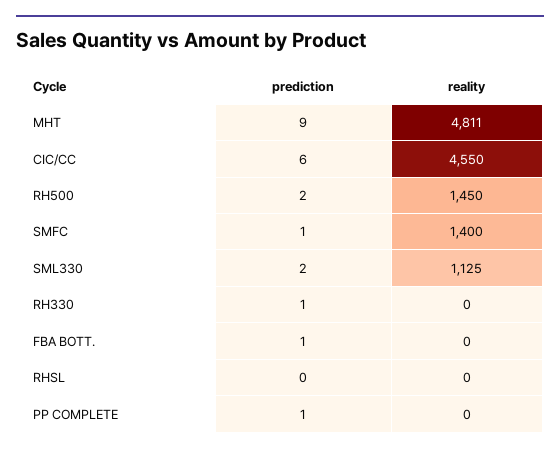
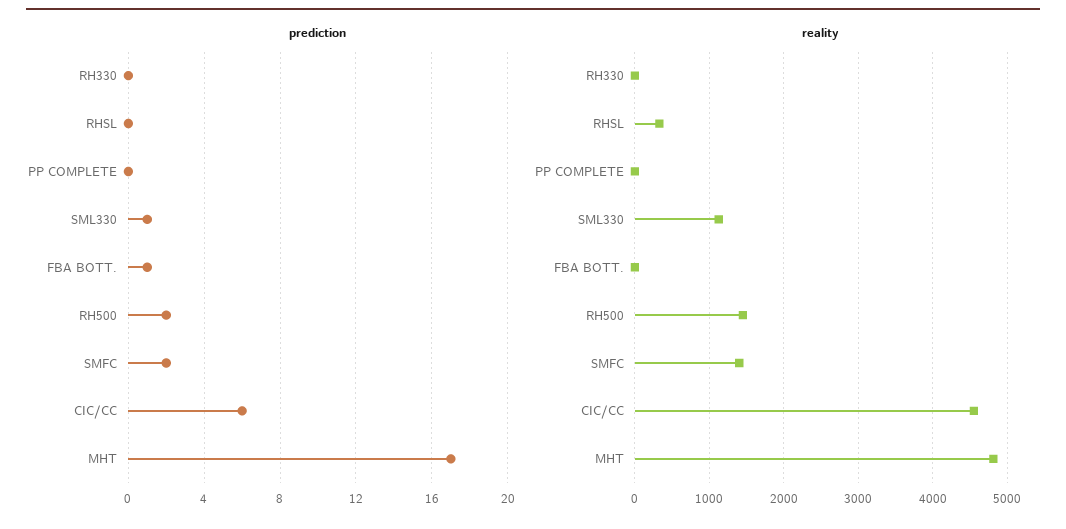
prediction, MHT: 9 -> 17
prediction, SMFC: 1 -> 2
prediction, SML330: 2 -> 1
prediction, RH330: 1 -> 0
reality, RHSL: 0 -> 300
prediction, PP COMPLETE: 1 -> 0

